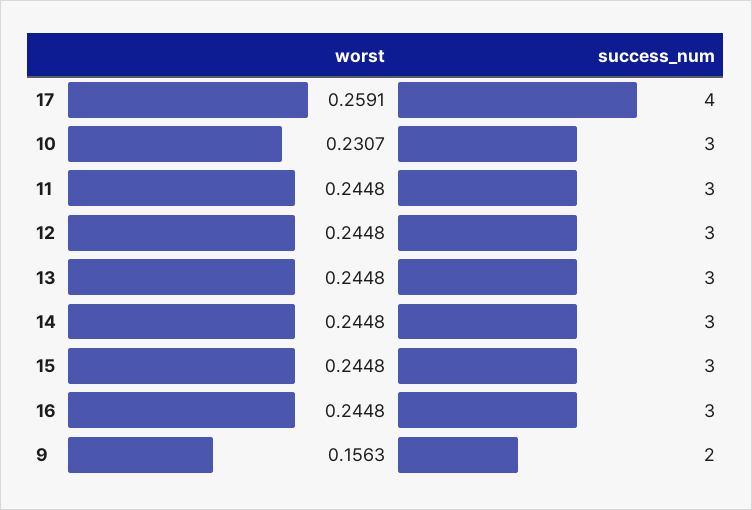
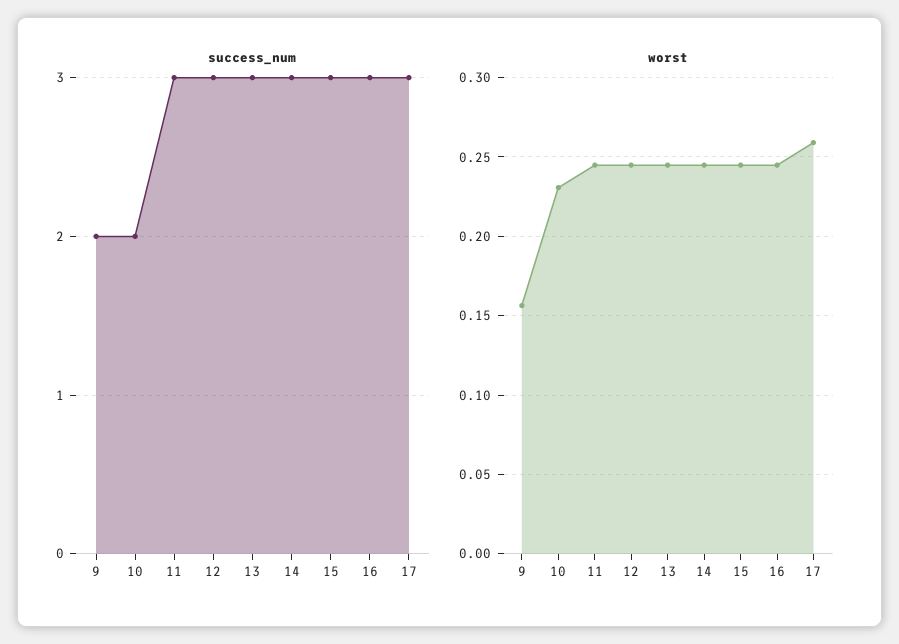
success_num, 17: 4 -> 3
success_num, 10: 3 -> 2

